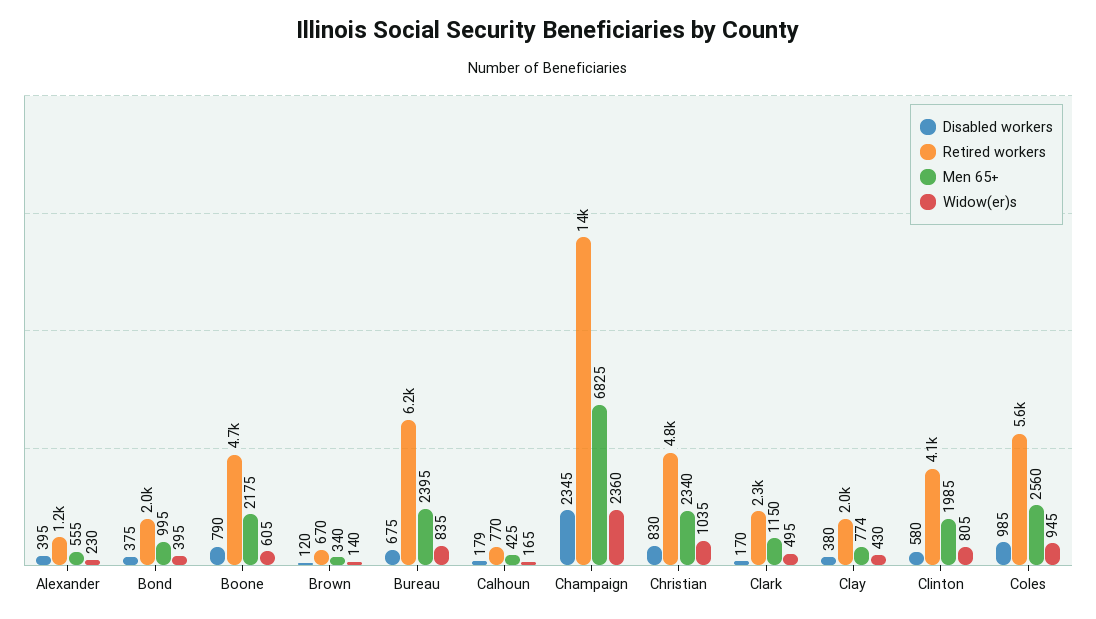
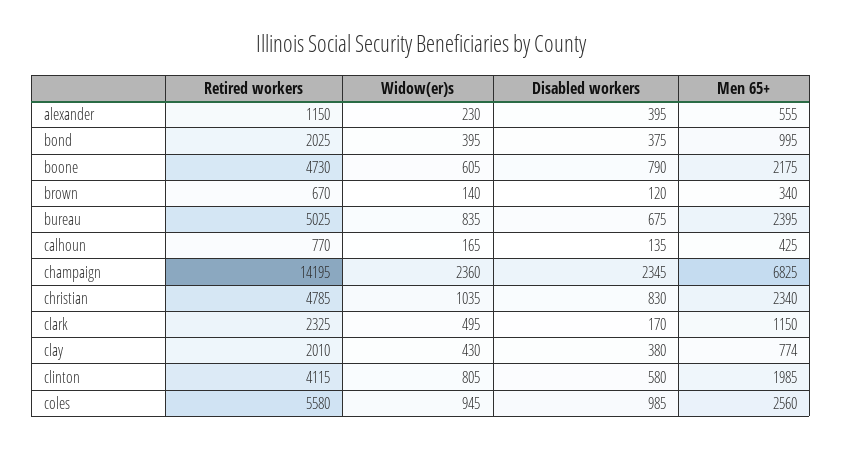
Retired workers, Bureau: 6200 -> 5025
Disabled workers, Calhoun: 179 -> 135

